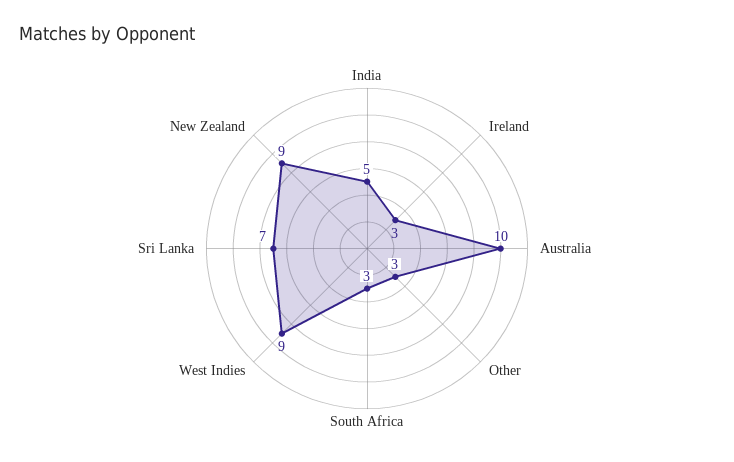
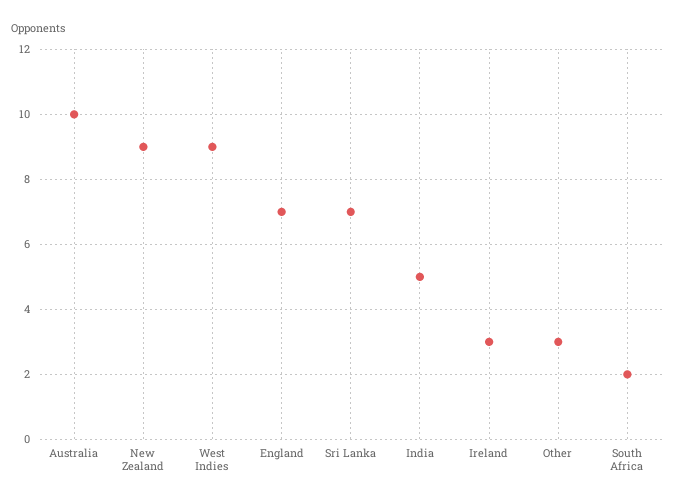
South Africa: 3 -> 2
England: none -> 7

